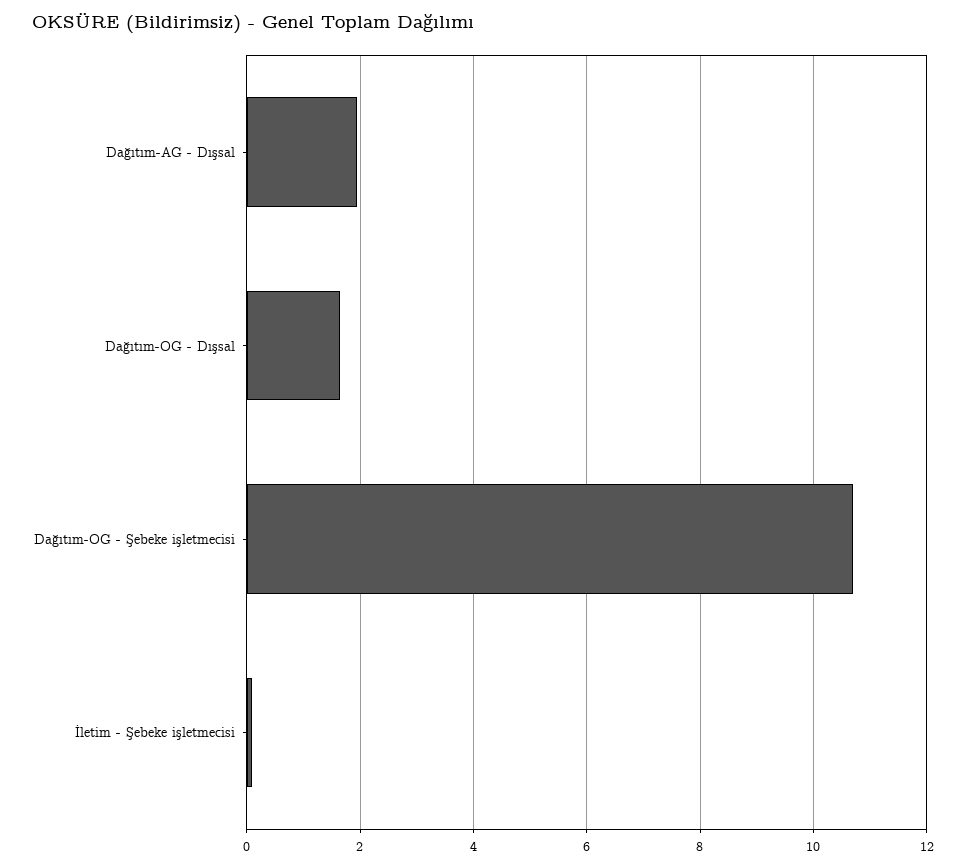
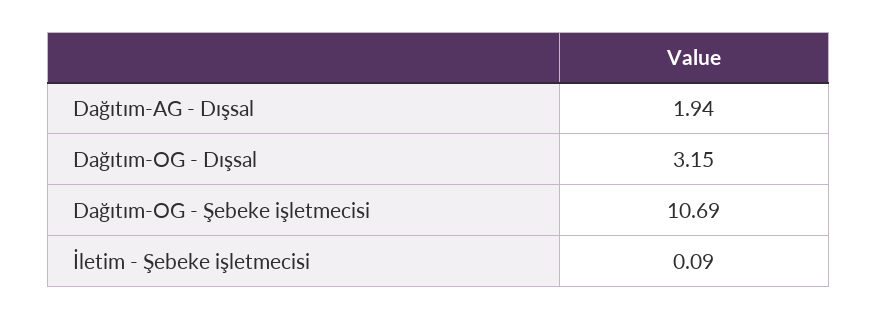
Dağıtım-OG - Dışsal: 1.6 -> 3.15

